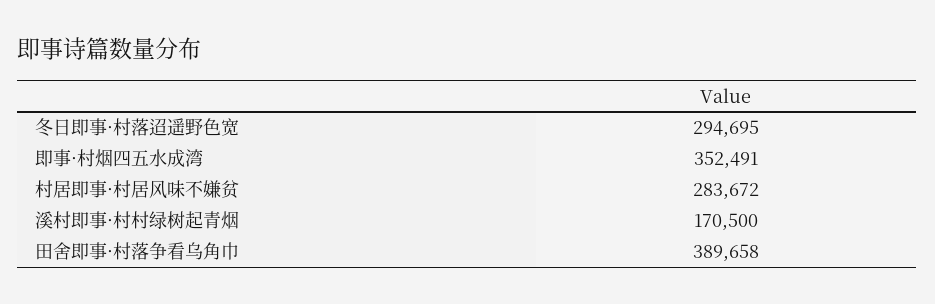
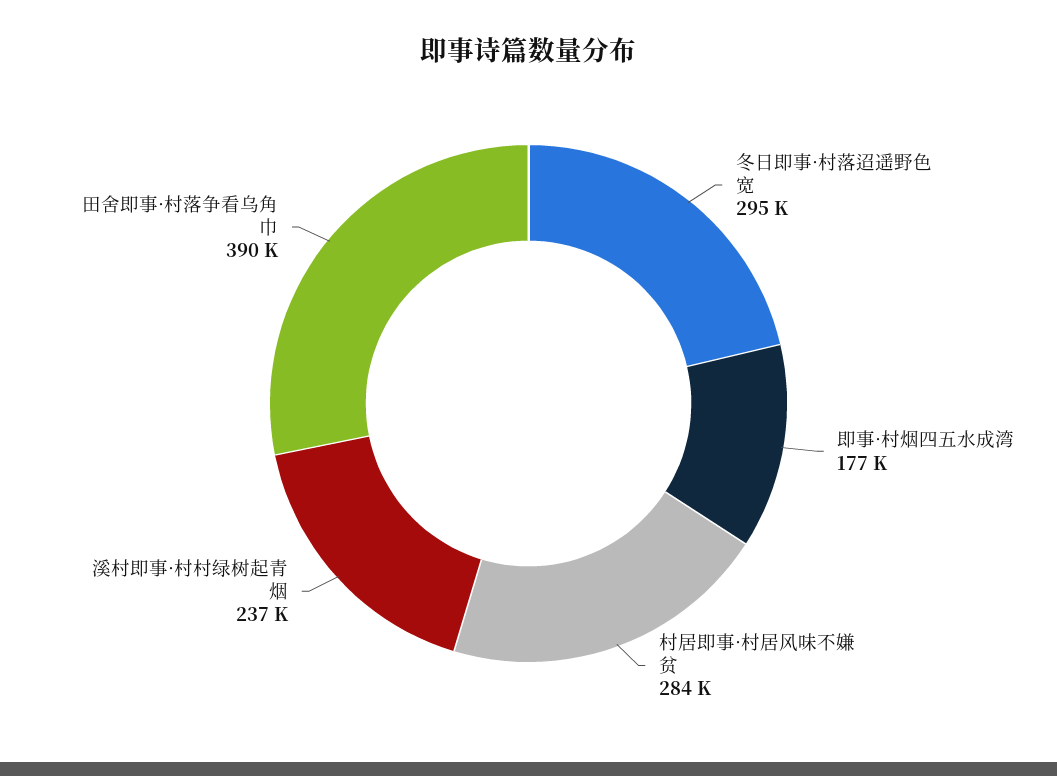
即事·村烟四五水成湾: 352491 -> 177000
溪村即事·村村绿树起青烟: 170500 -> 237000

